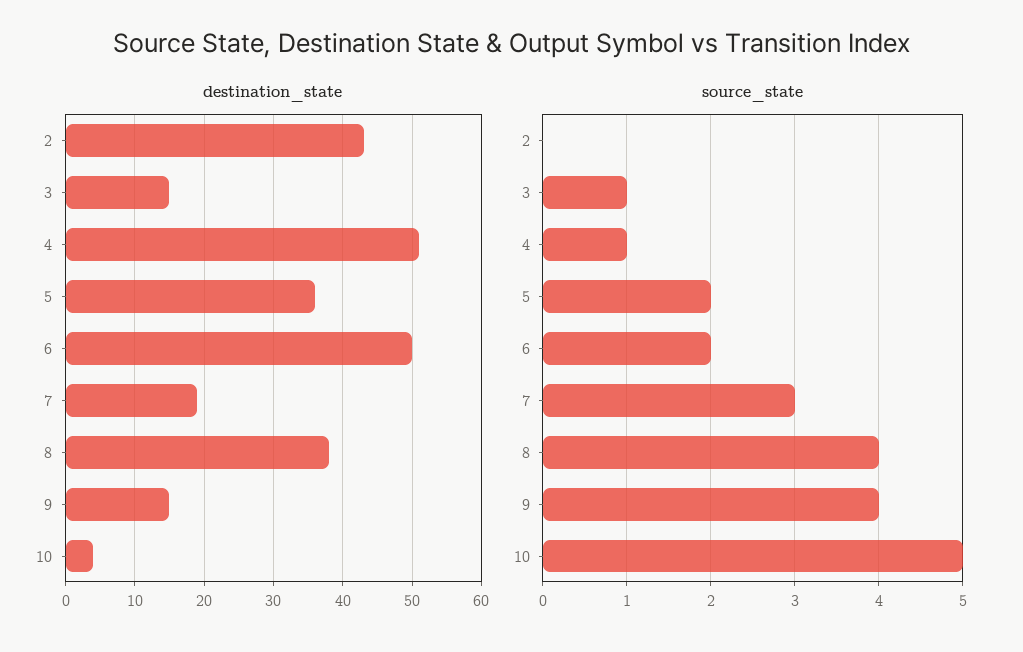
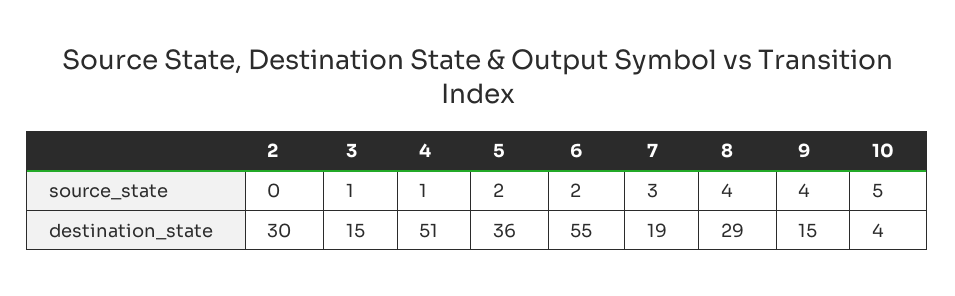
destination_state, 2: 43 -> 30
destination_state, 6: 50 -> 55
destination_state, 8: 38 -> 29

